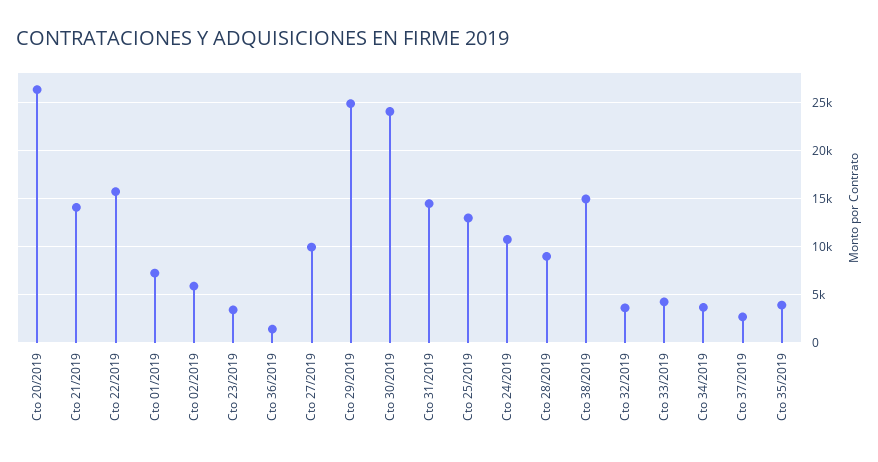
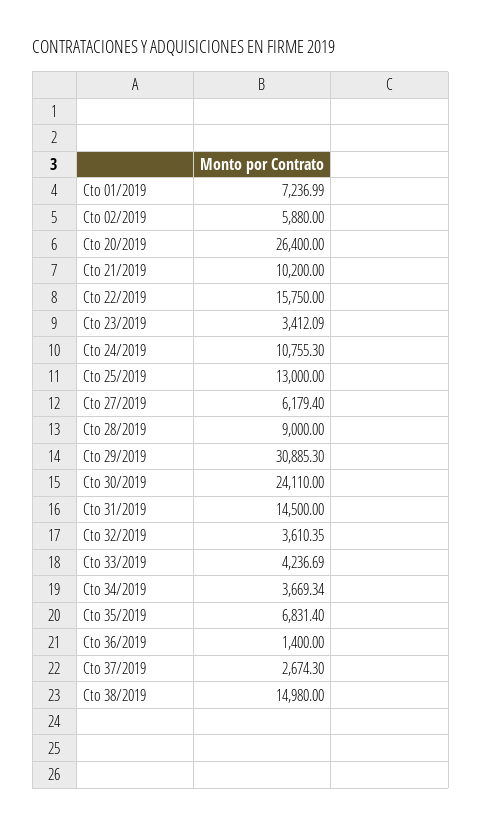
Cto 21/2019: 14000 -> 10200
Cto 27/2019: 10000 -> 6179.4
Cto 29/2019: 25000 -> 30885.3
Cto 35/2019: 4000 -> 6831.4

